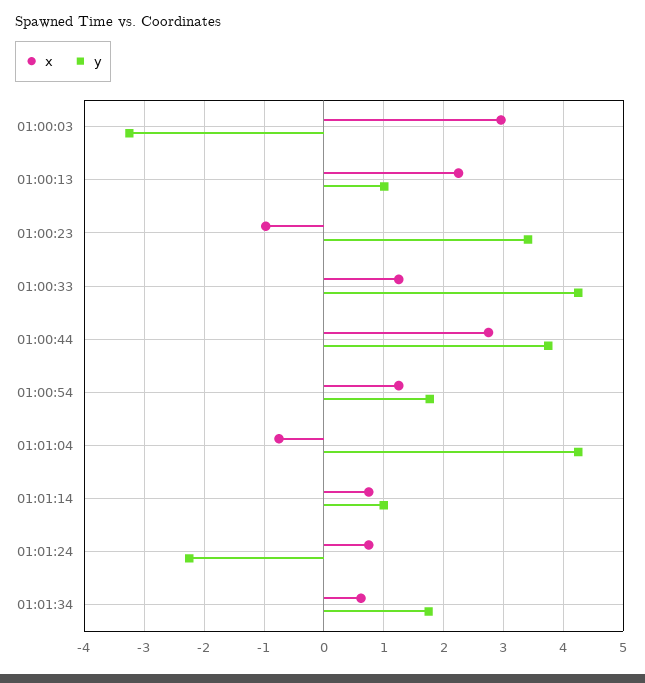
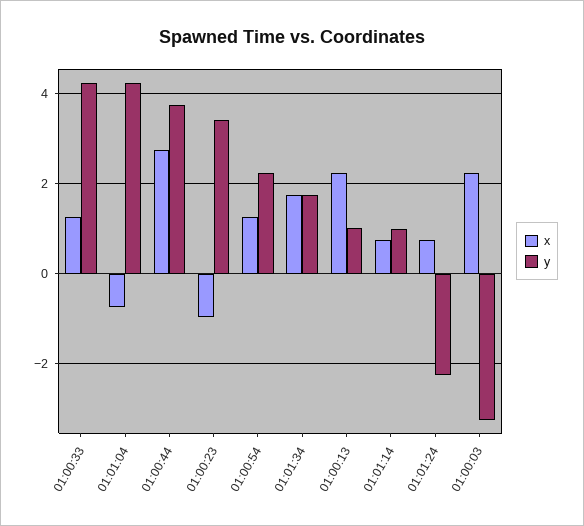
x, 01:00:03: 3 -> 2.2
y, 01:00:54: 1.8 -> 2.2
x, 01:01:34: 0.6 -> 1.8

